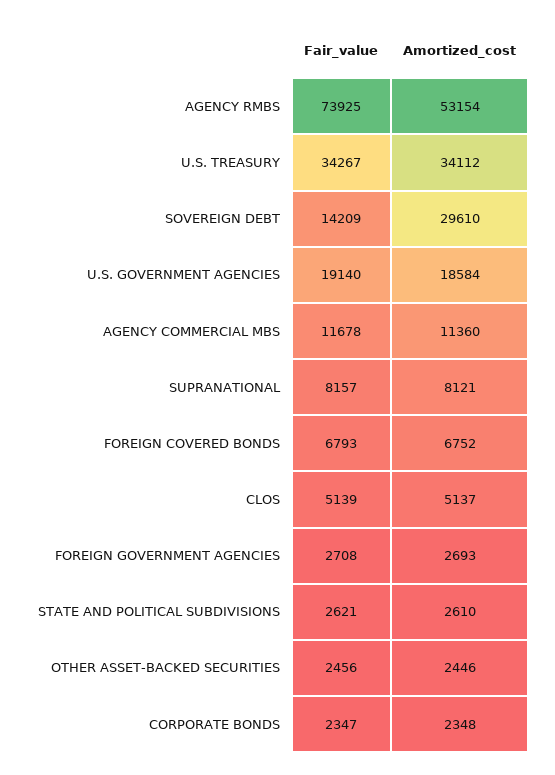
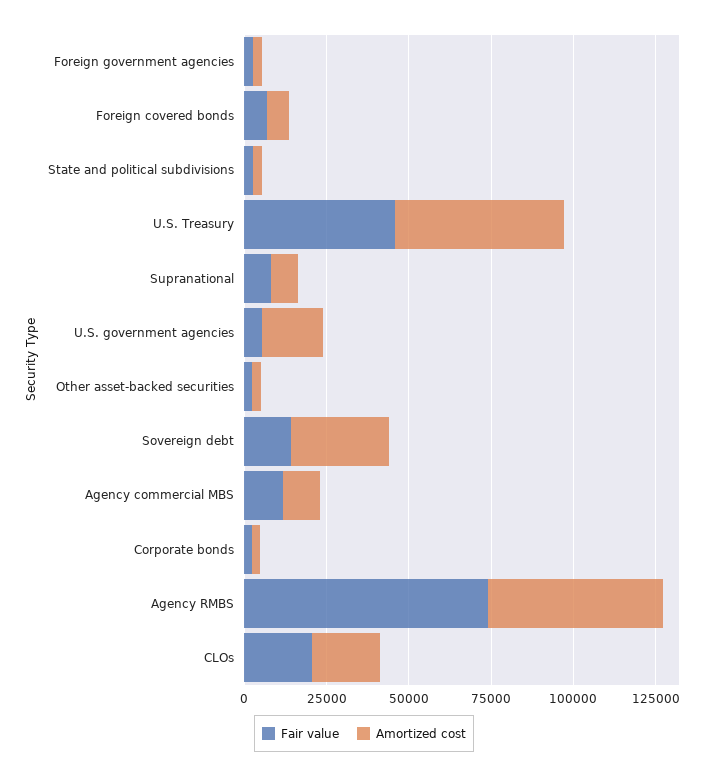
Fair_value, U.S. TREASURY: 34267 -> 45000
Amortized_cost, U.S. TREASURY: 34112 -> 50000
Fair_value, U.S. GOVERNMENT AGENCIES: 19140 -> 5000
Fair_value, CLOS: 5139 -> 20000
Amortized_cost, CLOS: 5137 -> 20000

